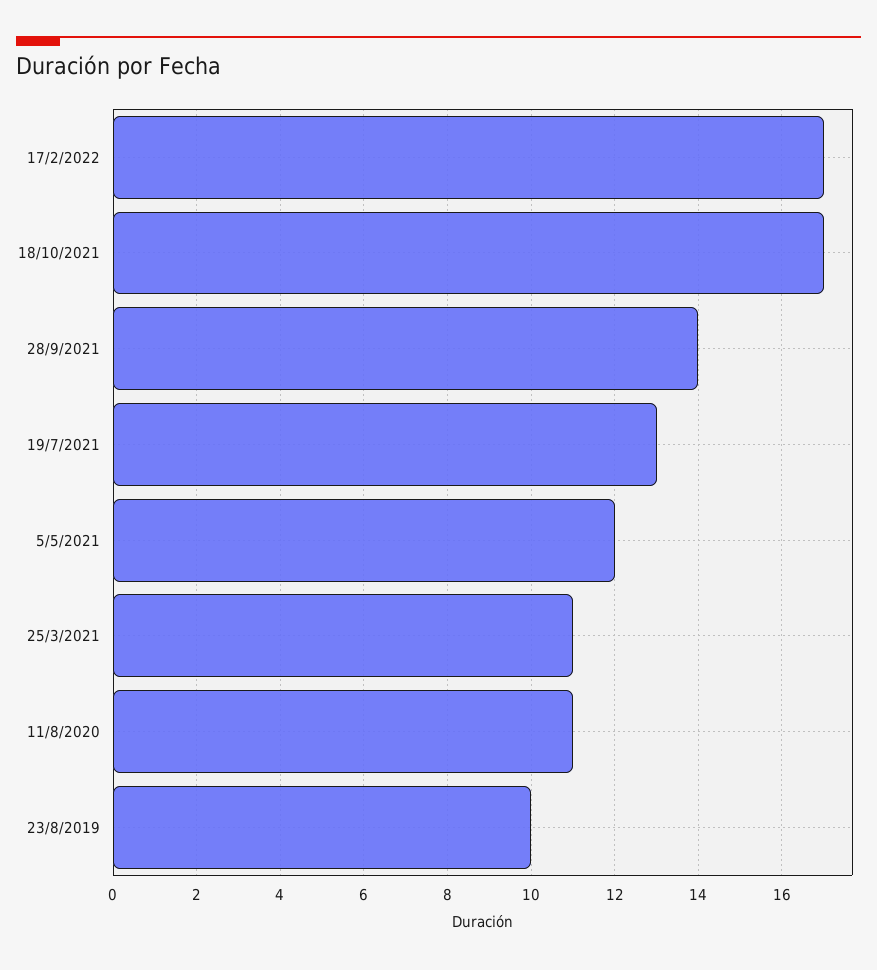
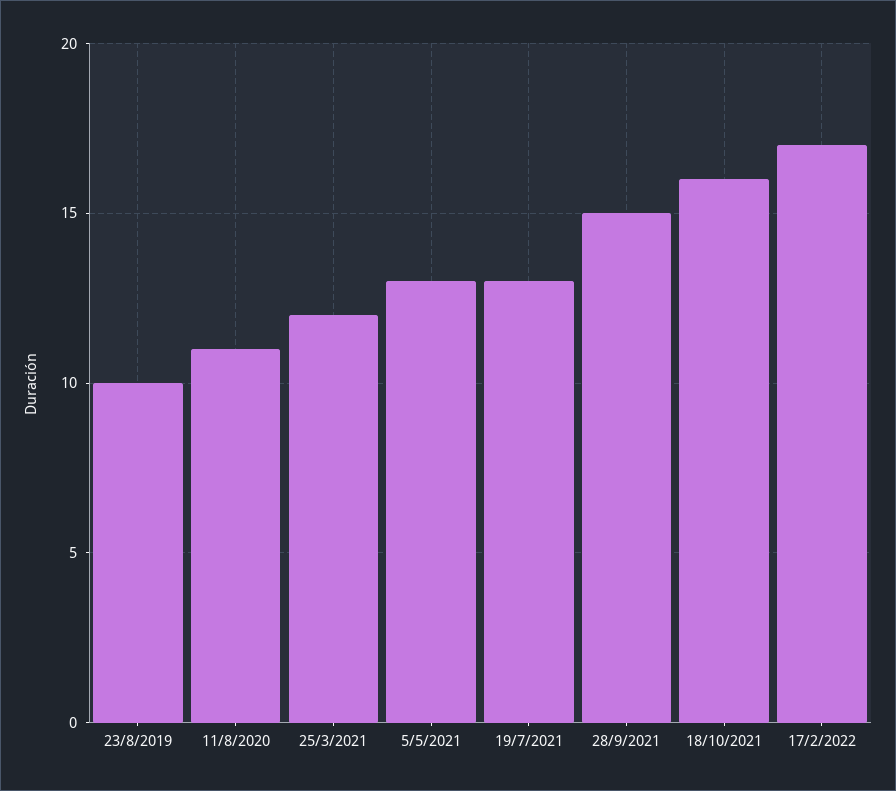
18/10/2021: 17 -> 16
28/9/2021: 14 -> 15
5/5/2021: 12 -> 13
25/3/2021: 11 -> 12

